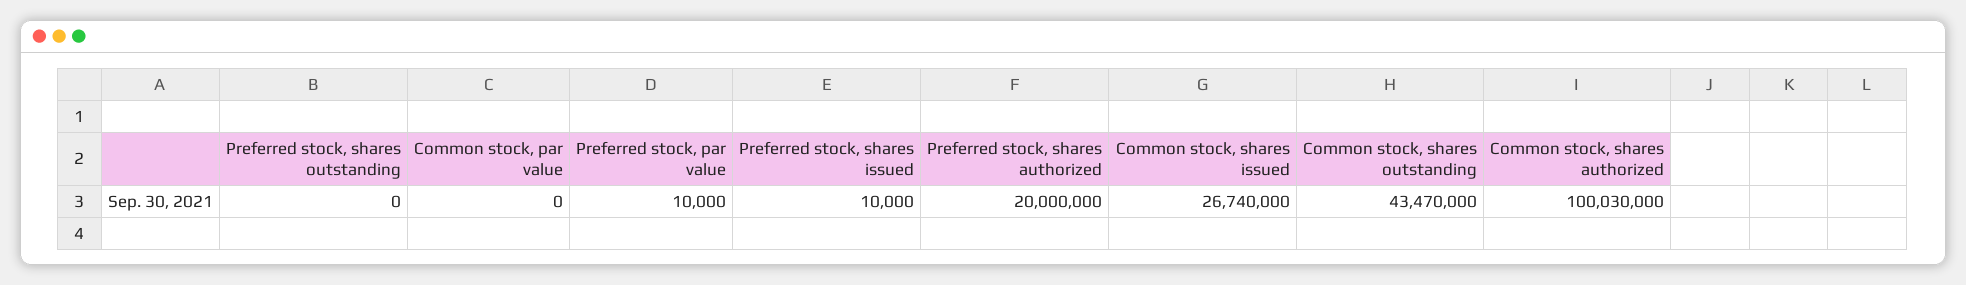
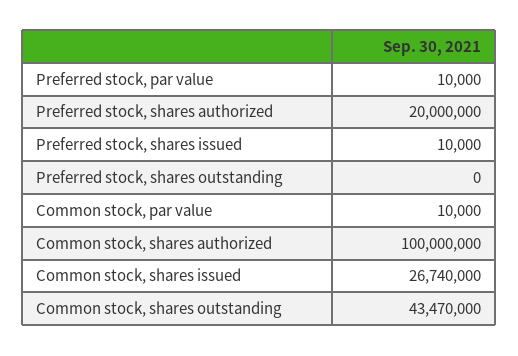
Common stock, par value: 0 -> 10000
Common stock, shares authorized: 100030000 -> 100000000

